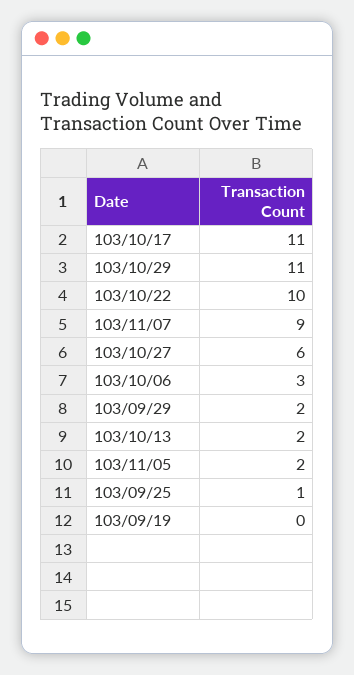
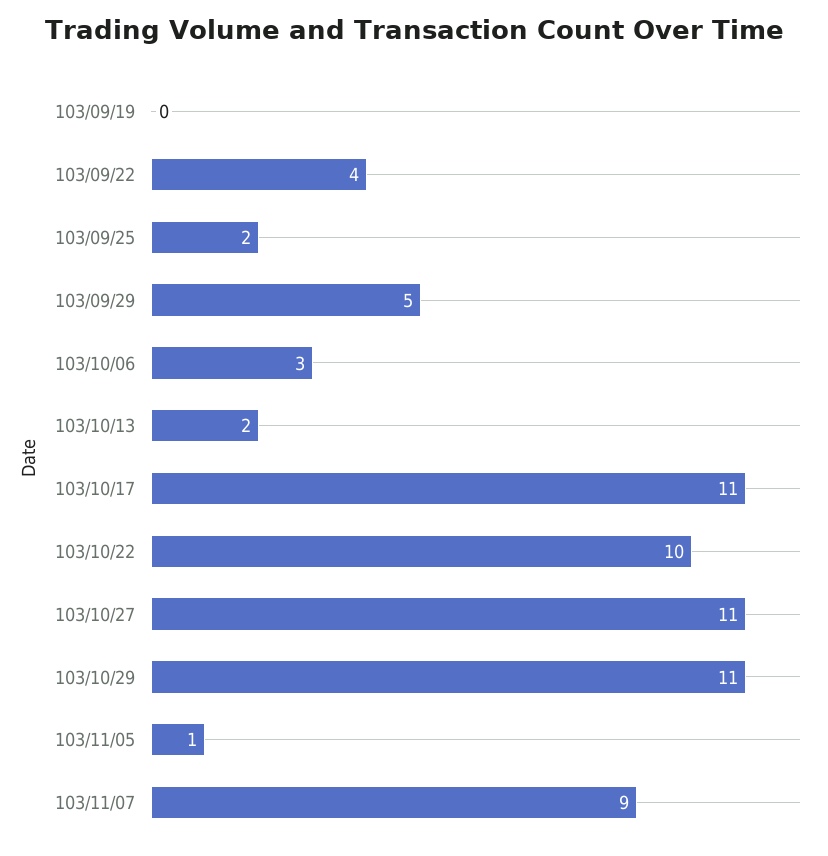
103/10/27: 6 -> 11
103/09/29: 2 -> 5
103/11/05: 2 -> 1
103/09/25: 1 -> 2
103/09/22: none -> 4

